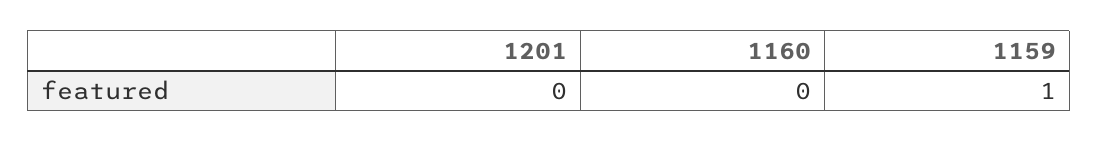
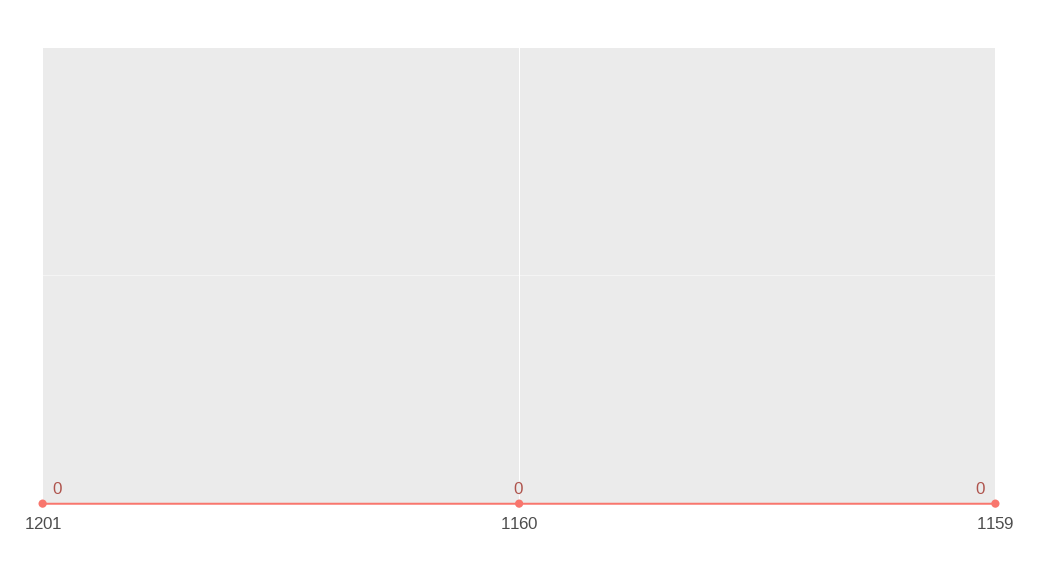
1159: 1 -> 0

